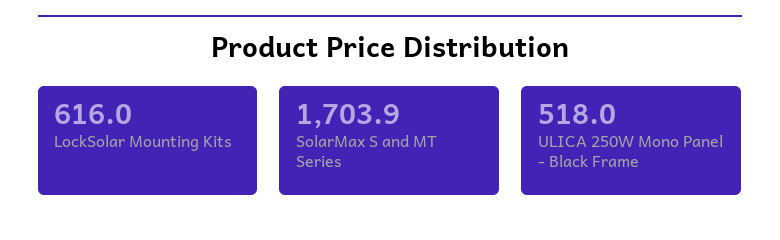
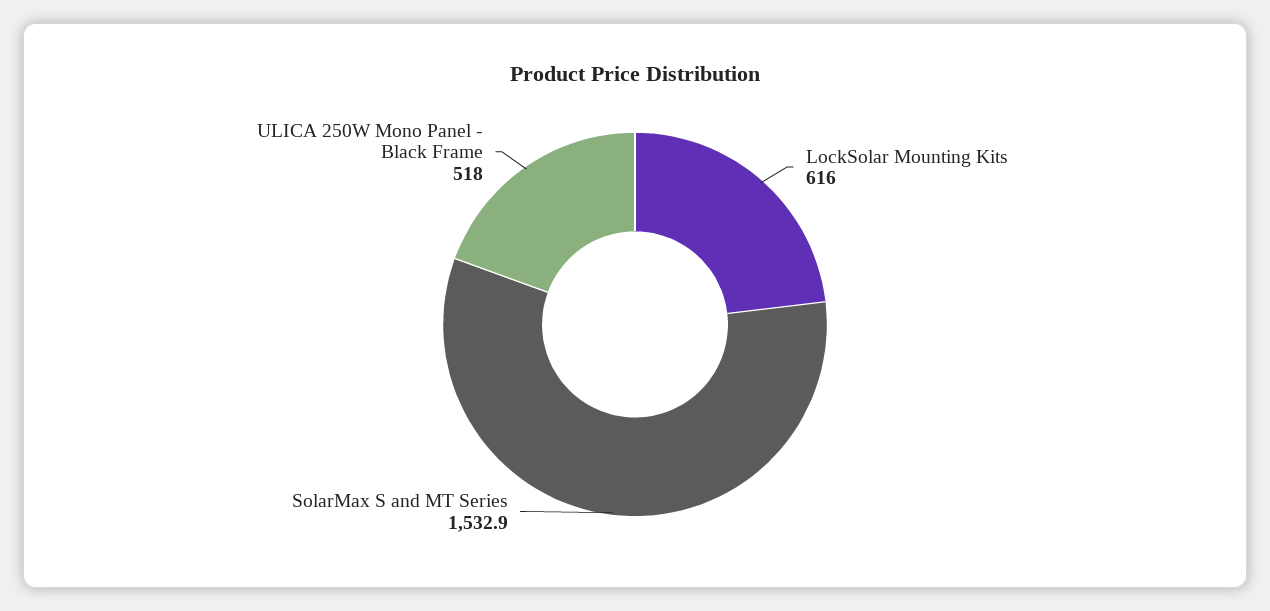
SolarMax S and MT Series: 1703.9 -> 1532.9

